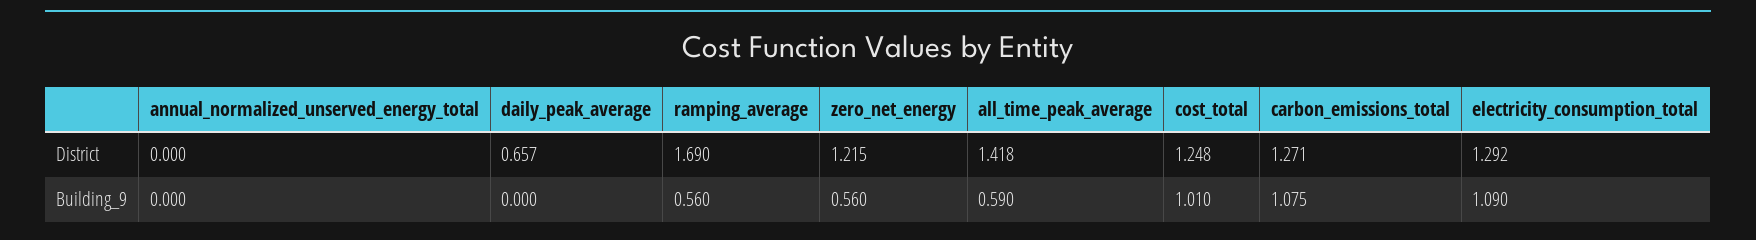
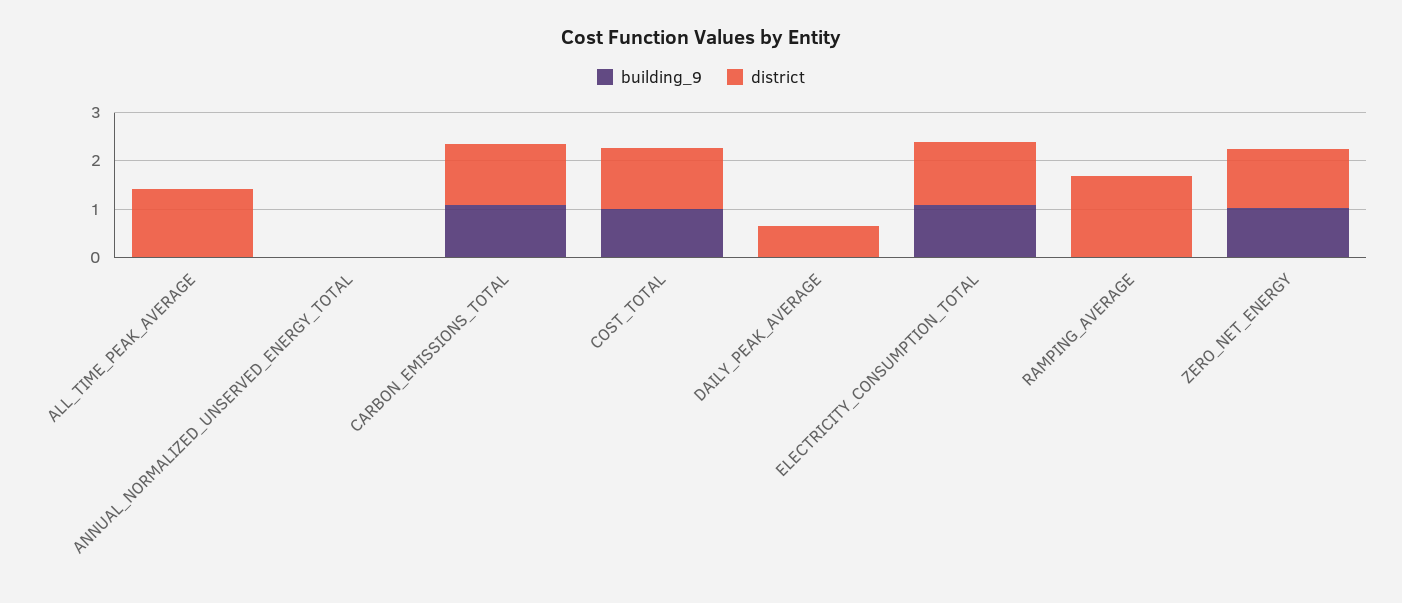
Building_9, ramping_average: 0.56 -> 0
Building_9, zero_net_energy: 0.56 -> 1
Building_9, all_time_peak_average: 0.59 -> 0

